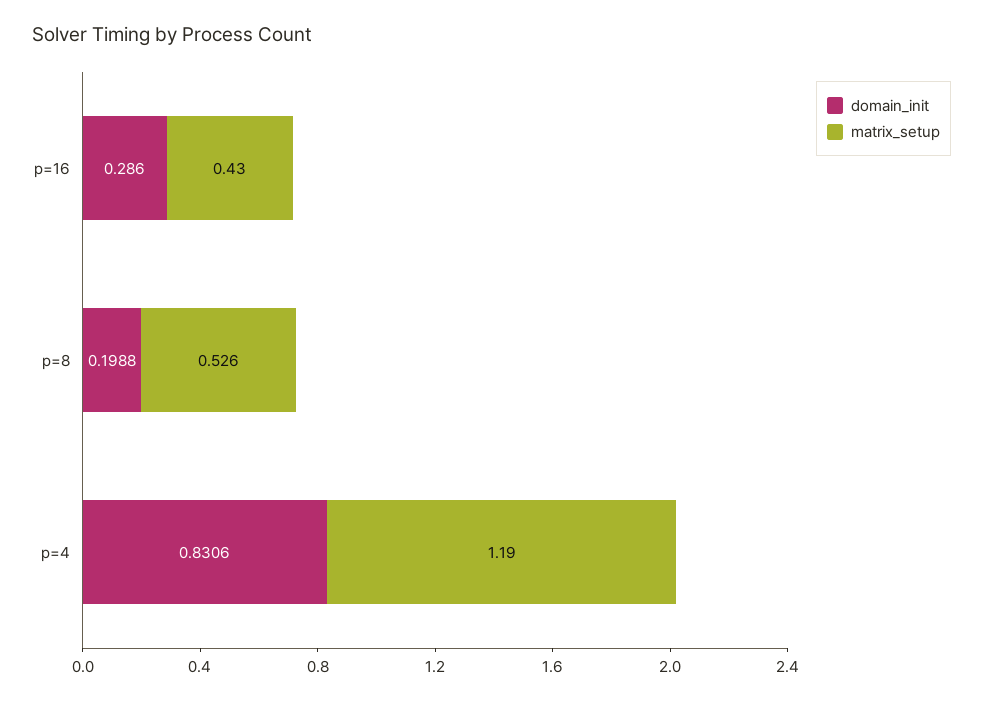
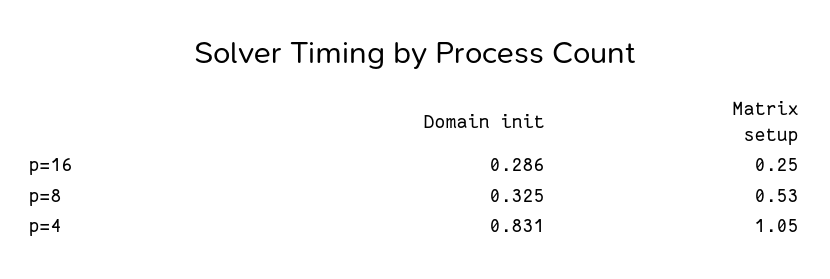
matrix_setup, p=16: 0.43 -> 0.25
domain_init, p=8: 0.1988 -> 0.325
matrix_setup, p=4: 1.19 -> 1.05

